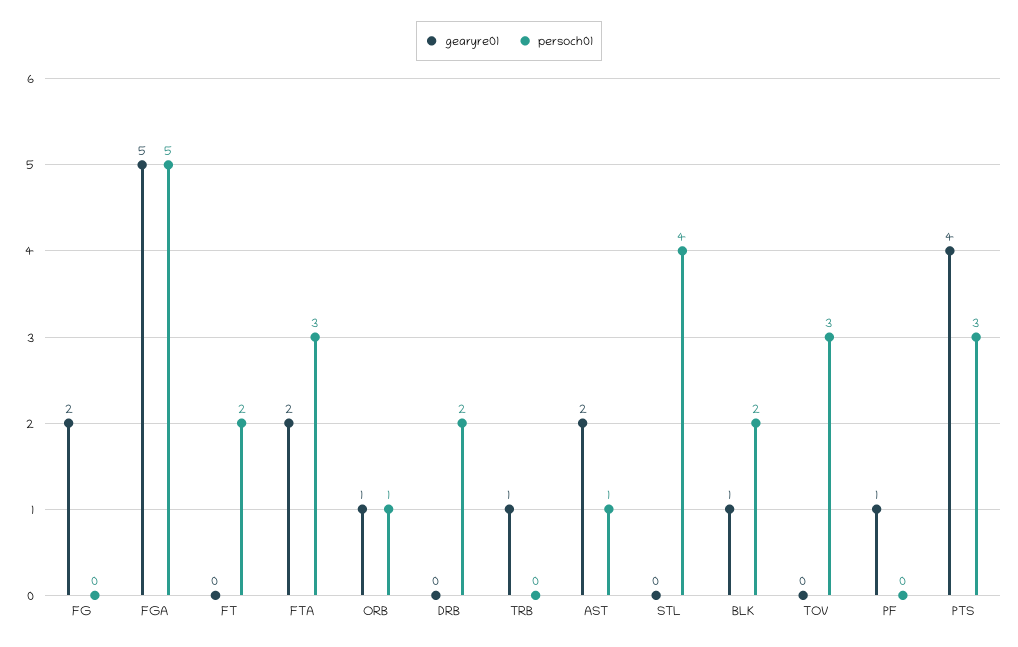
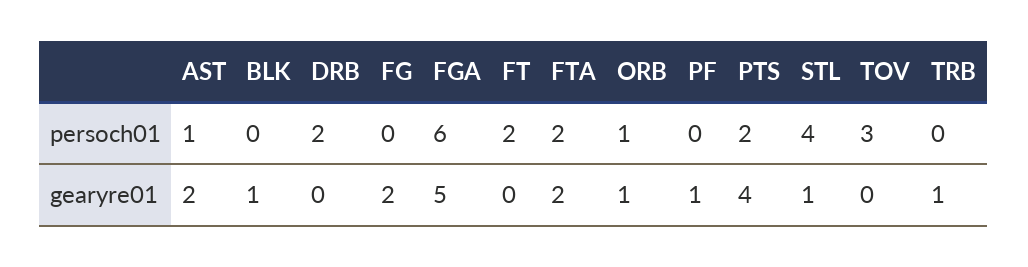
persoch01, FGA: 5 -> 6
persoch01, FTA: 3 -> 2
gearyre01, STL: 0 -> 1
persoch01, BLK: 2 -> 0
persoch01, PTS: 3 -> 2

